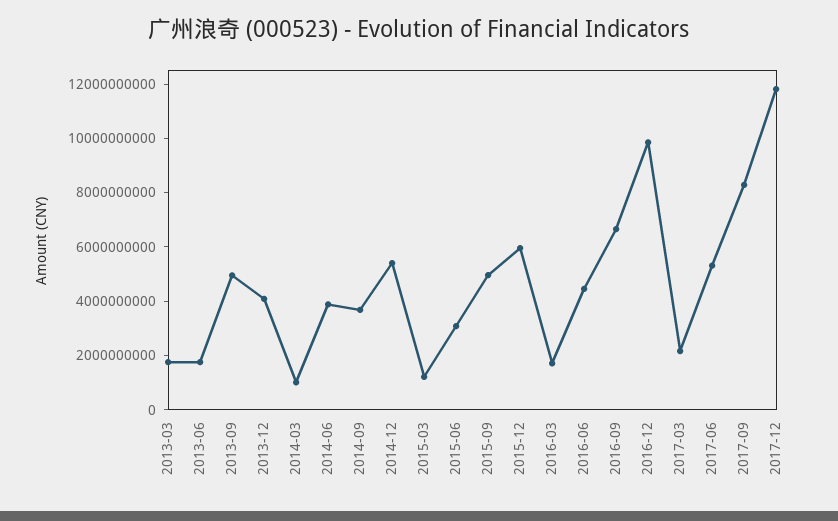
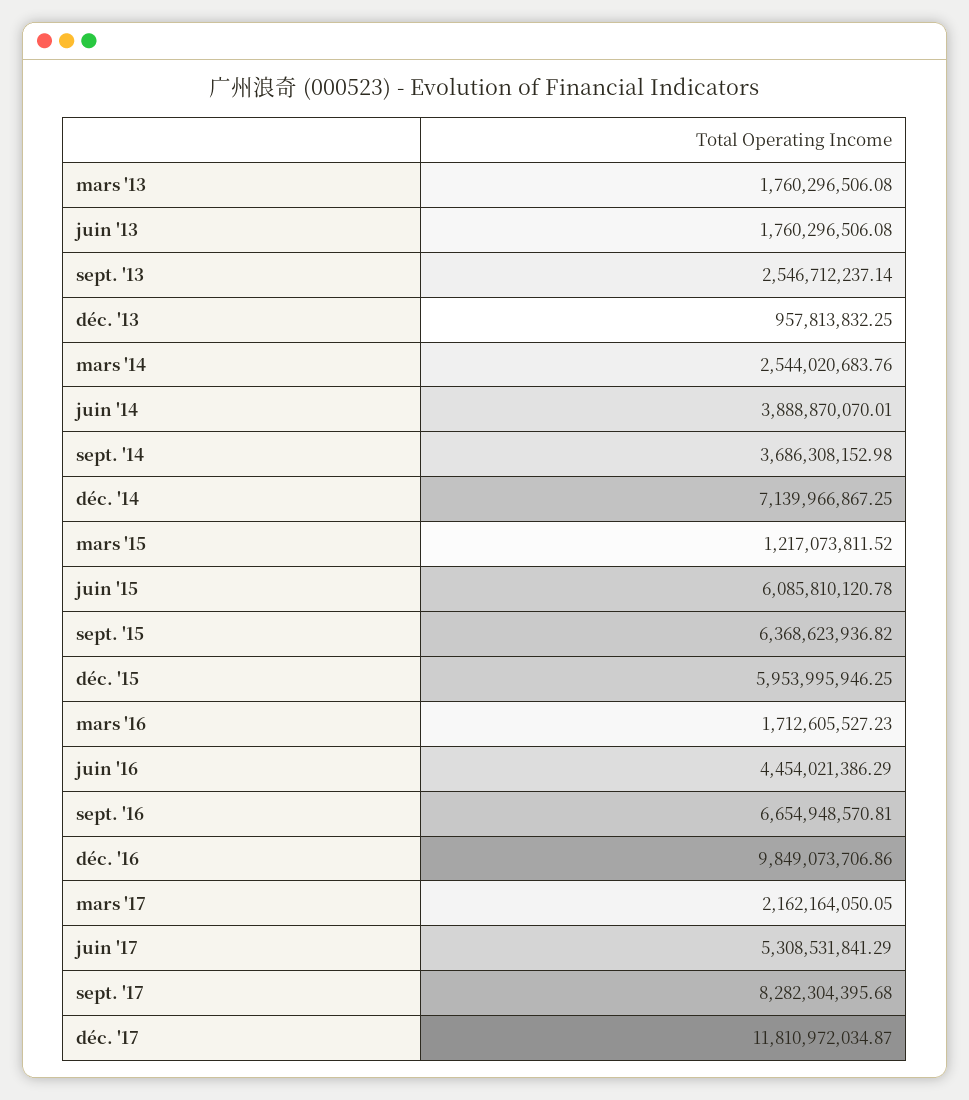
2013-09: 5000000000 -> 2546712237.14
2013-12: 4000000000 -> 957813832.25
2014-03: 1000000000 -> 2544020683.76
2014-12: 5500000000 -> 7139966867.25
2015-06: 3000000000 -> 6085810120.78
2015-09: 5000000000 -> 6368623936.82

